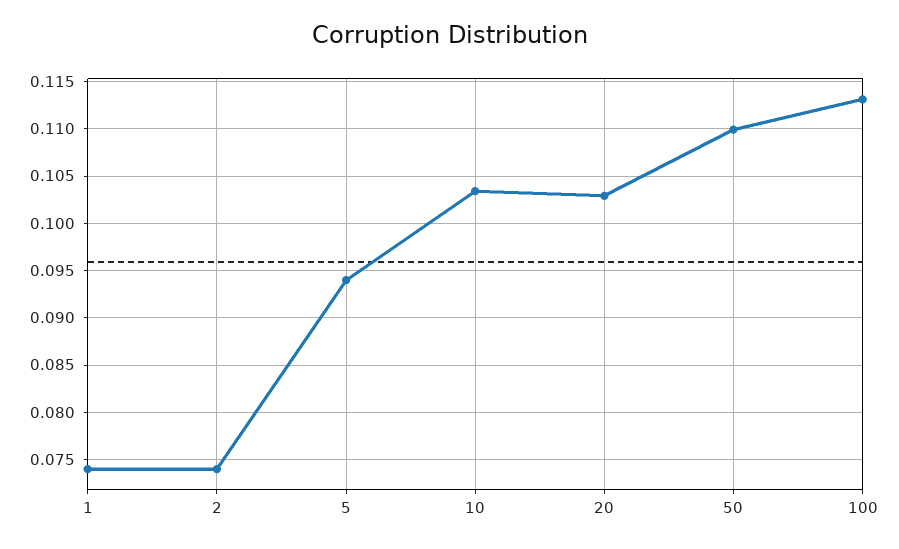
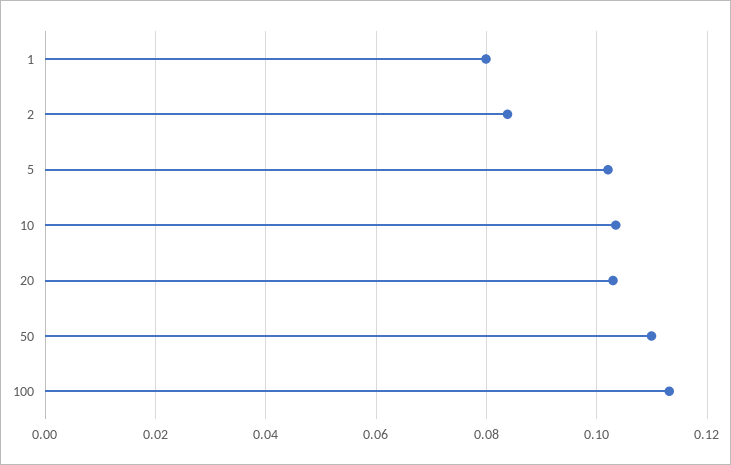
1: 0.074 -> 0.08
2: 0.074 -> 0.084
5: 0.094 -> 0.102

